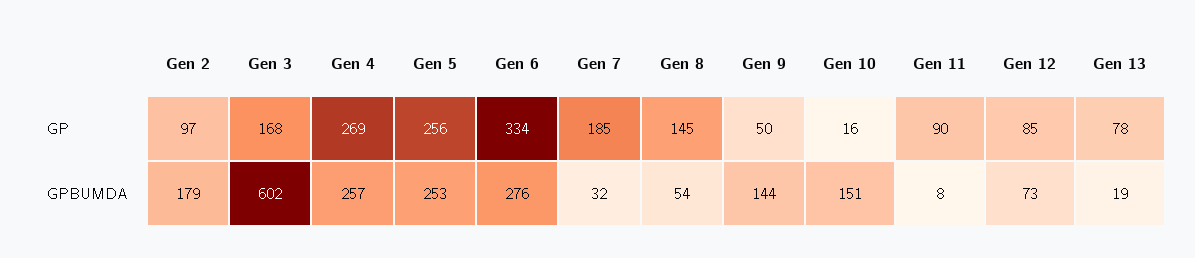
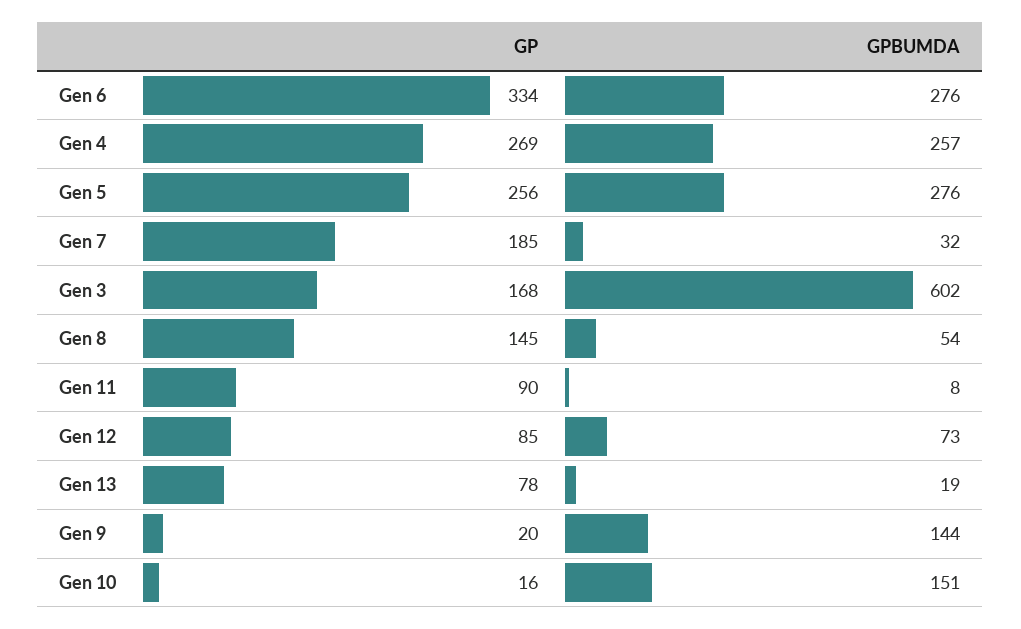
Gen 2, GP: 97 -> none
Gen 9, GP: 50 -> 20
Gen 2, GPBUMDA: 179 -> none
Gen 5, GPBUMDA: 253 -> 276

